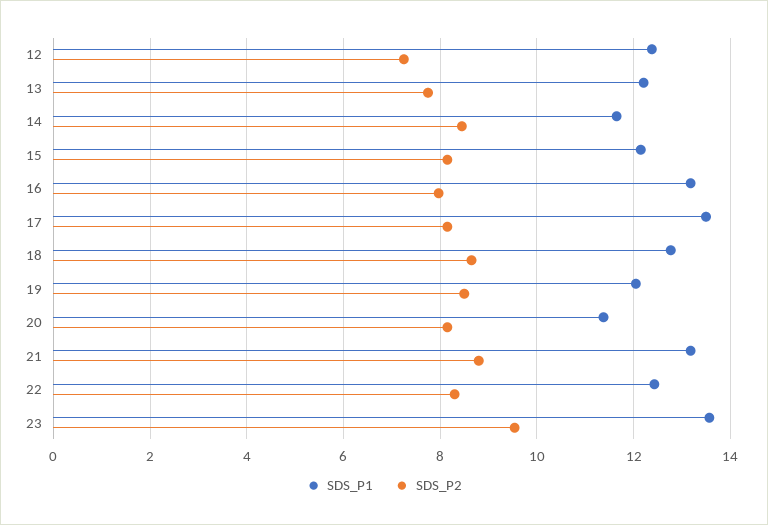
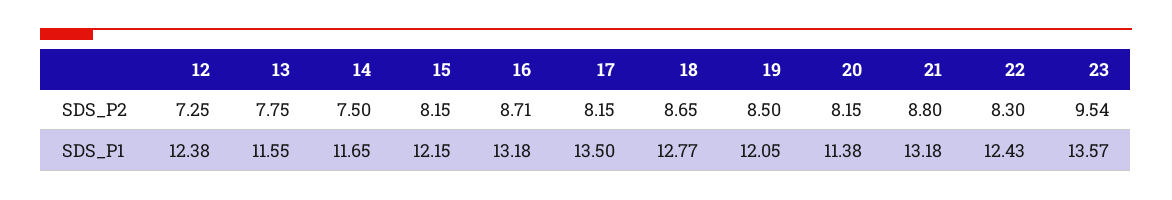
SDS_P1, 13: 12.2 -> 11.55
SDS_P2, 14: 8.4 -> 7.5
SDS_P2, 16: 8 -> 8.71

